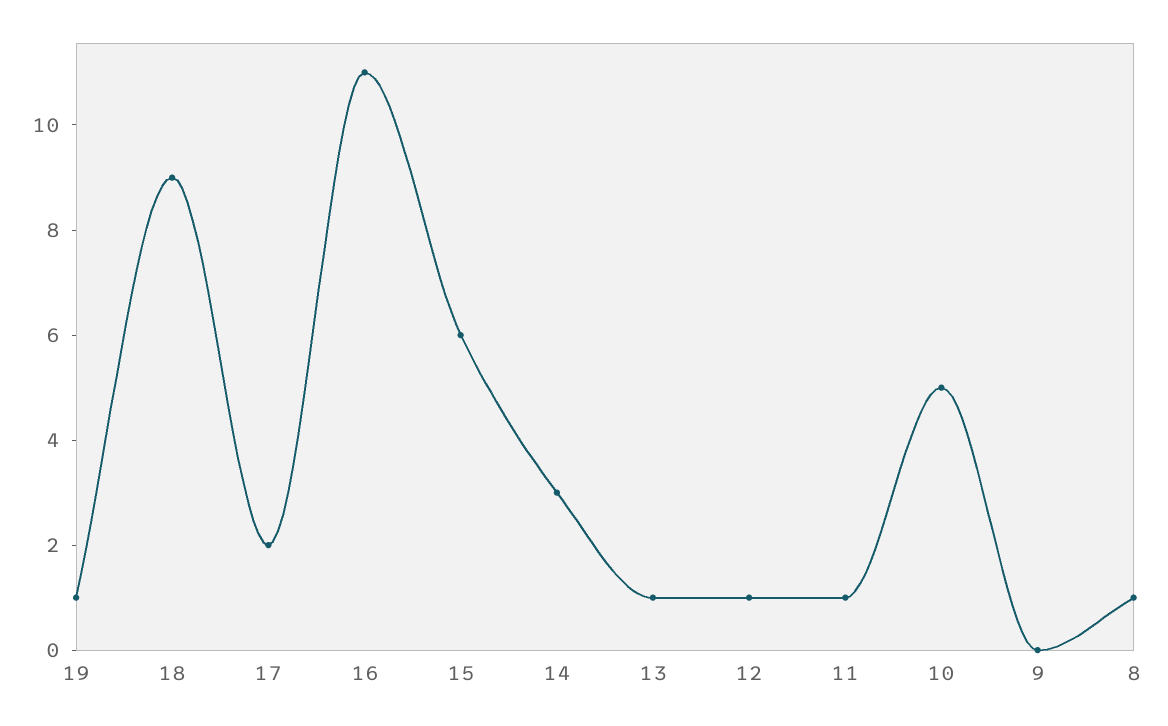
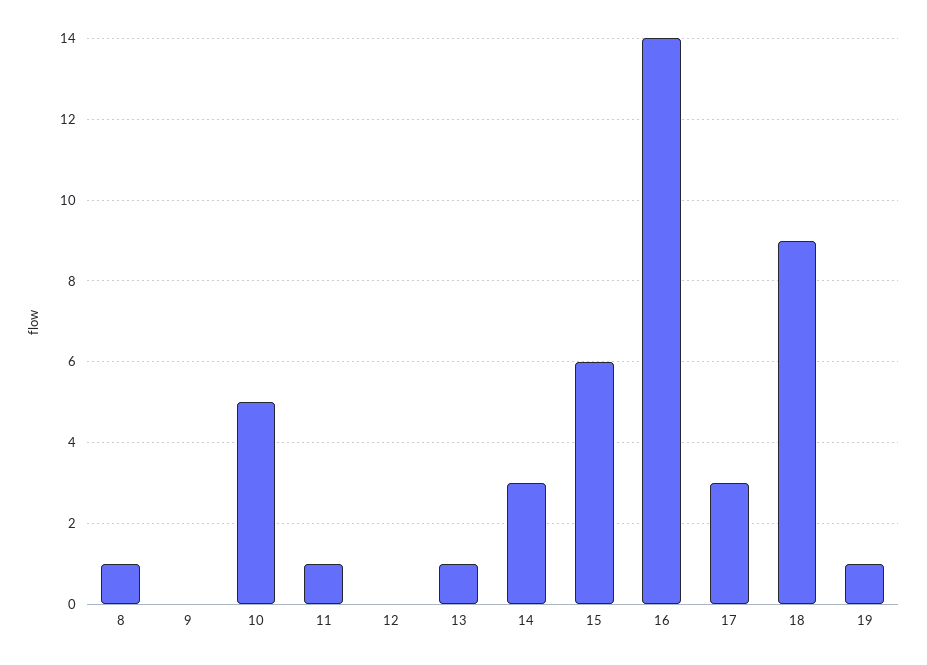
17: 2 -> 3
16: 11 -> 14
12: 1 -> 0

